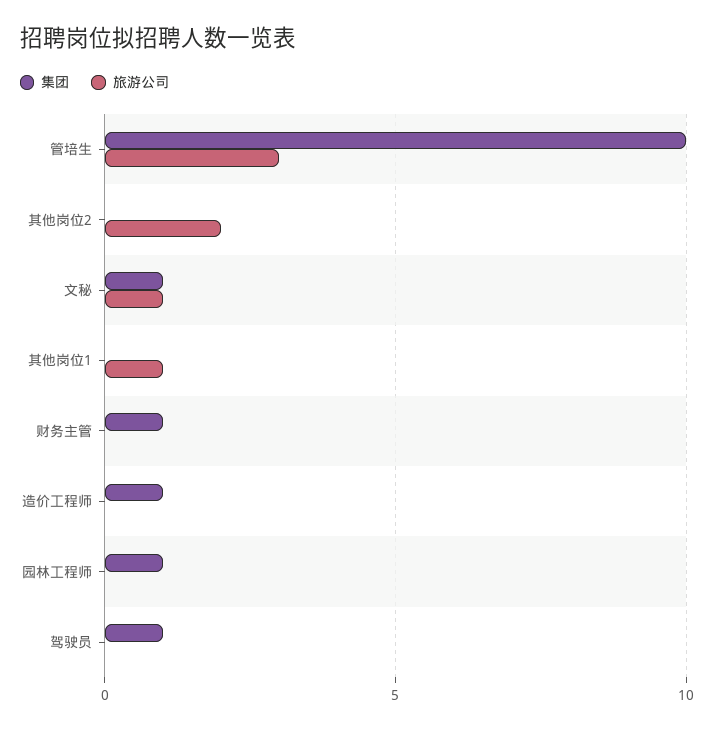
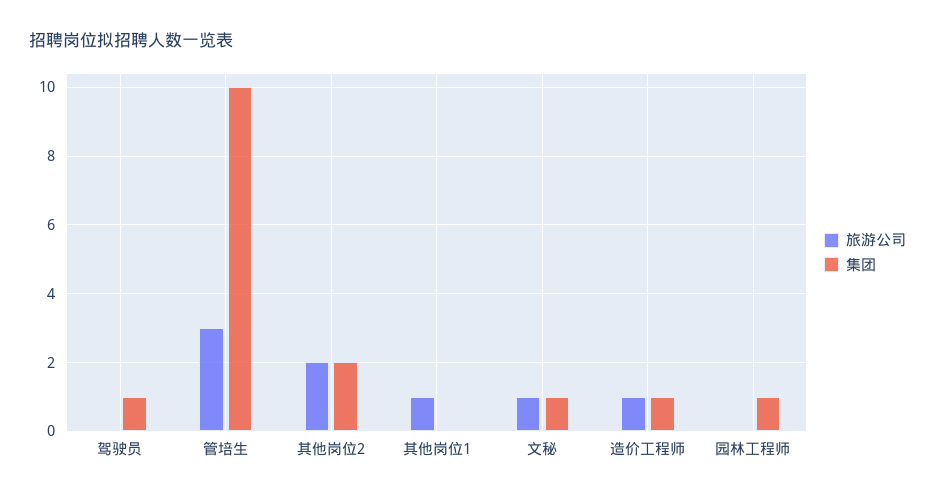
集团, 其他岗位2: 0 -> 2
集团, 财务主管: 1 -> none
旅游公司, 财务主管: 0 -> none
旅游公司, 造价工程师: 0 -> 1

